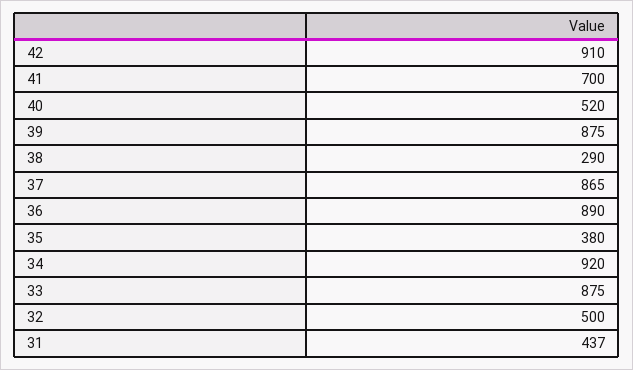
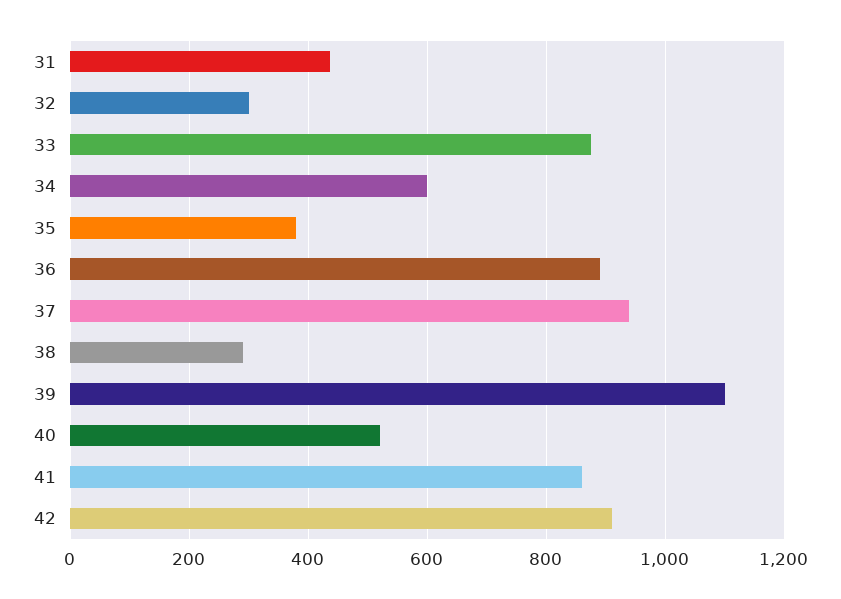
41: 700 -> 860
39: 875 -> 1100
37: 865 -> 940
34: 920 -> 600
32: 500 -> 300

